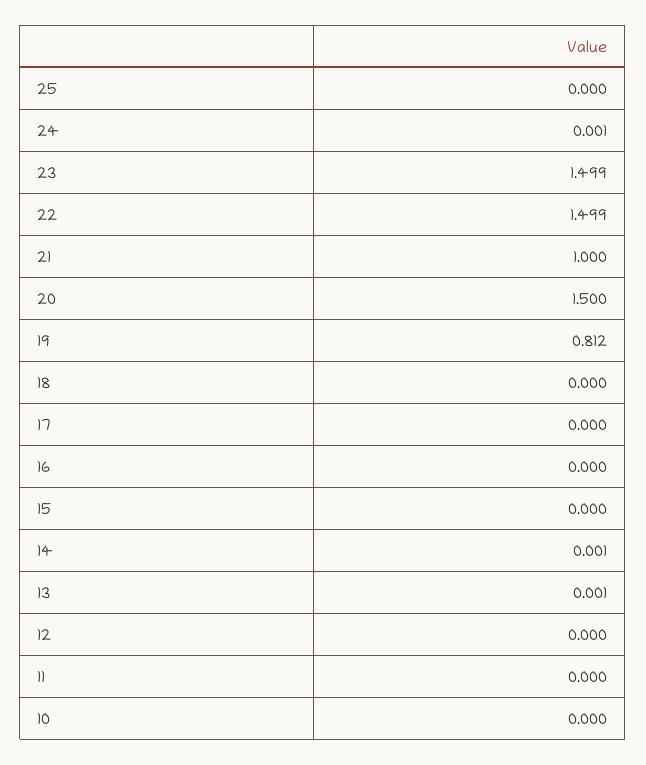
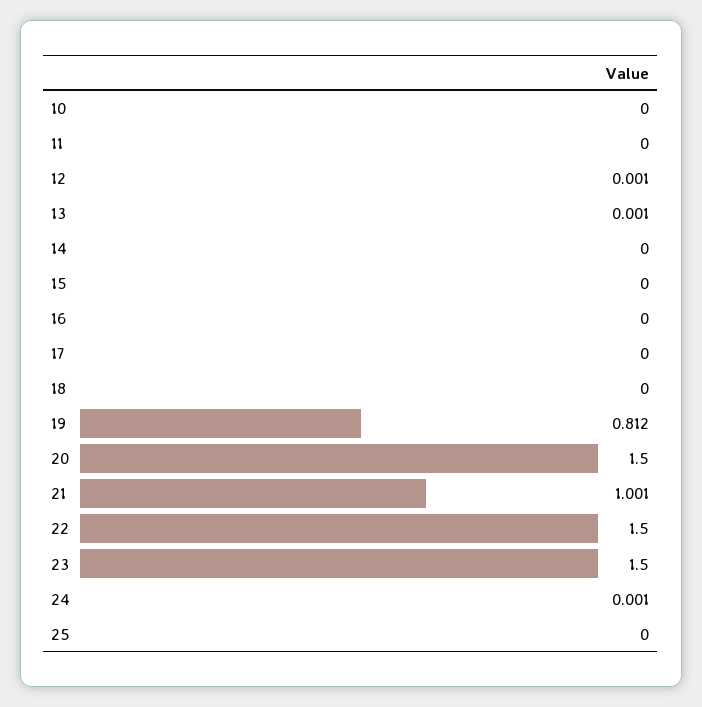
23: 1.499 -> 1.5
22: 1.499 -> 1.5
21: 1 -> 1.001
14: 0.001 -> 0
12: 0 -> 0.001

